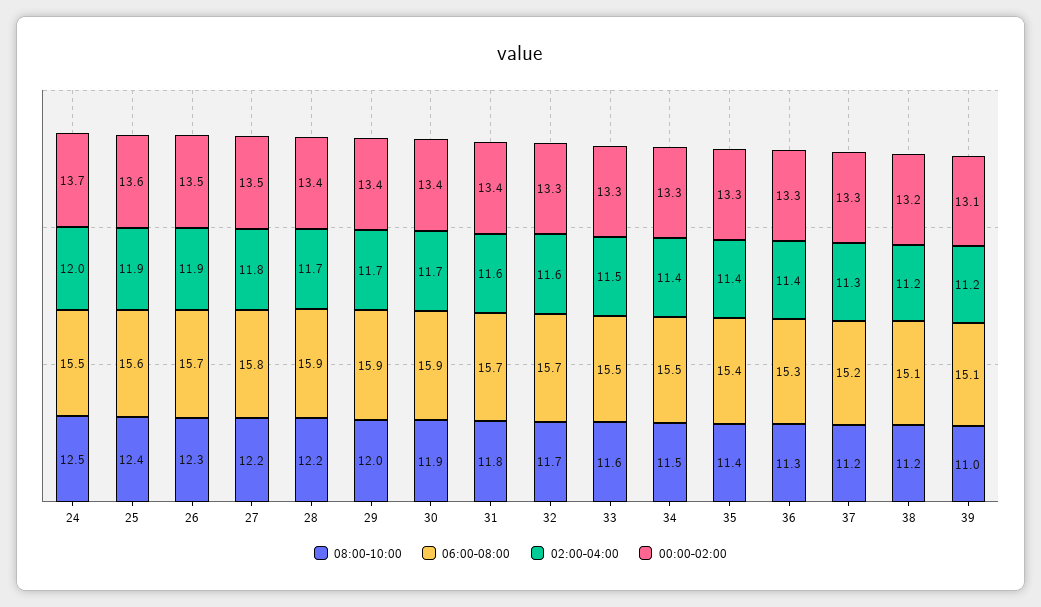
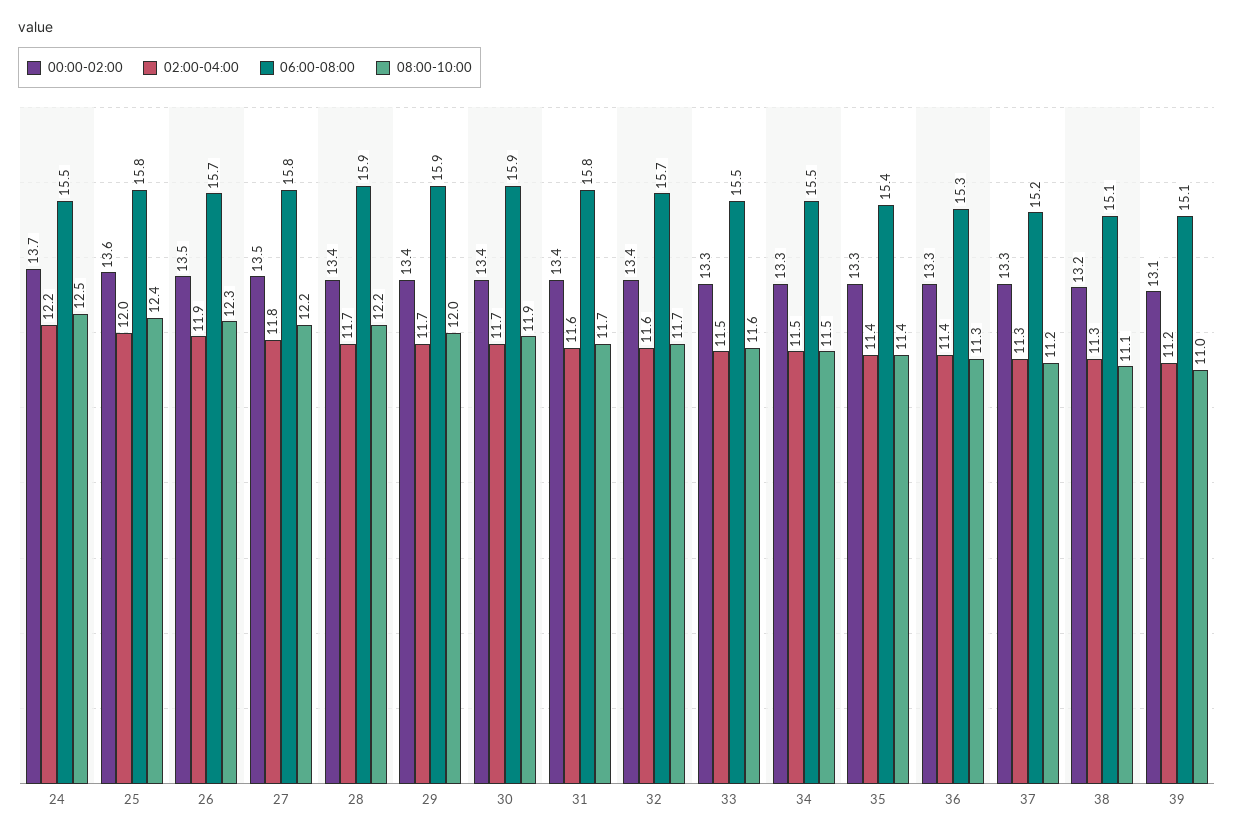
02:00-04:00, 24: 12 -> 12.2
06:00-08:00, 25: 15.6 -> 15.8
02:00-04:00, 25: 11.9 -> 12
08:00-10:00, 31: 11.8 -> 11.7
06:00-08:00, 31: 15.7 -> 15.8
00:00-02:00, 32: 13.3 -> 13.4
02:00-04:00, 34: 11.4 -> 11.5
08:00-10:00, 38: 11.2 -> 11.1
02:00-04:00, 38: 11.2 -> 11.3

